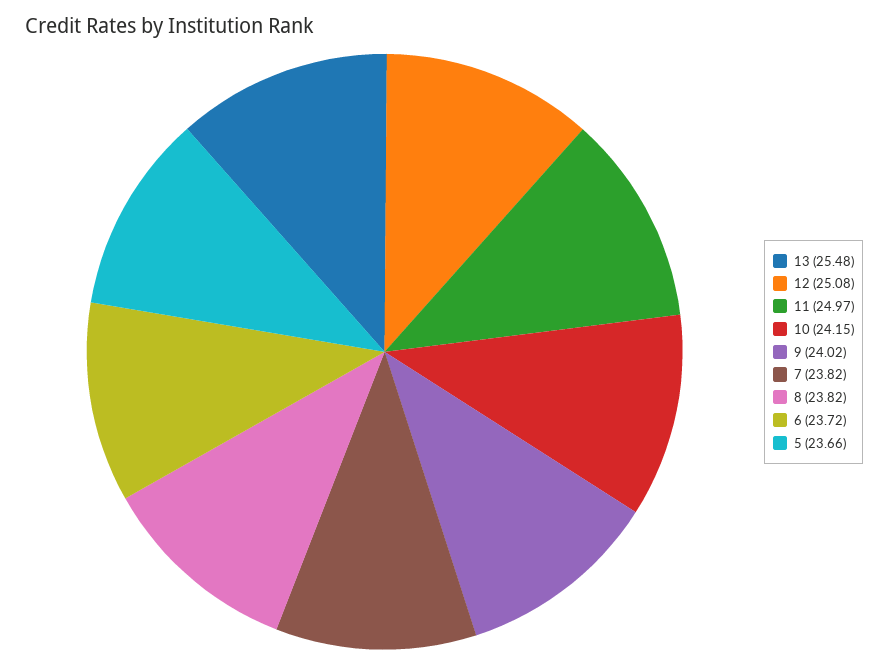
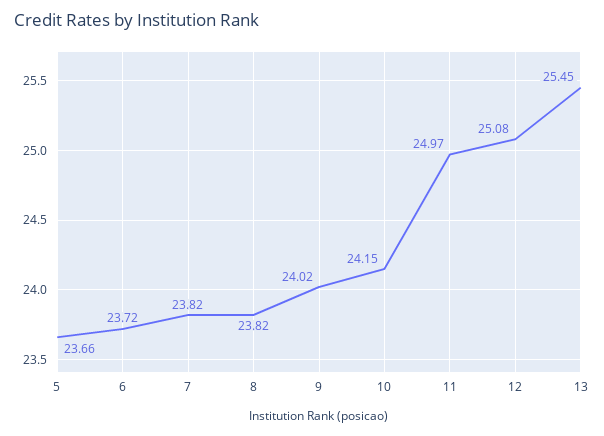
13: 25.48 -> 25.45

